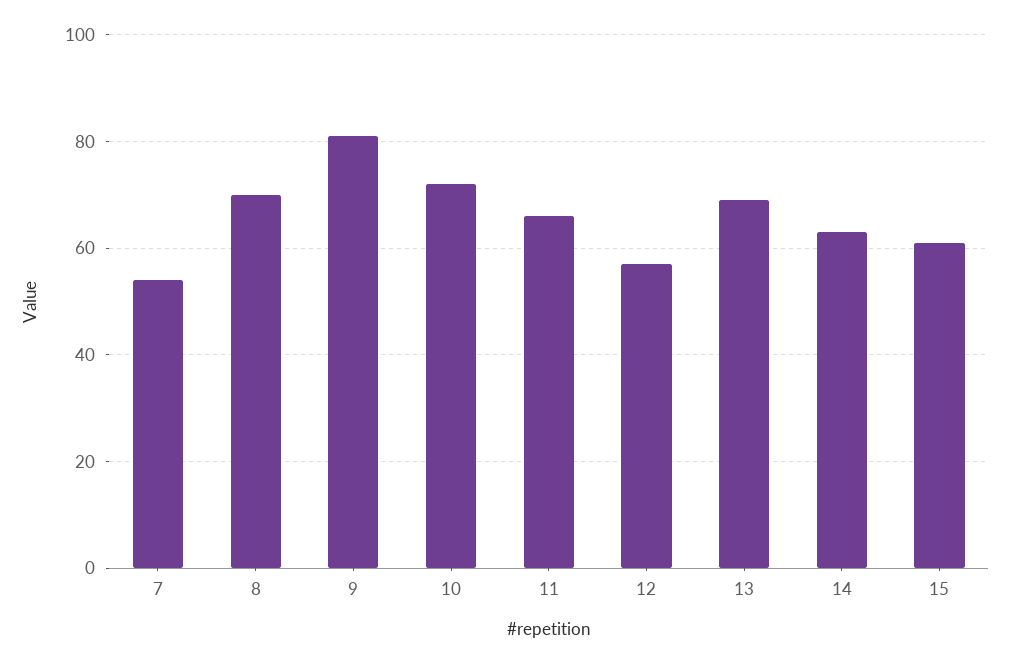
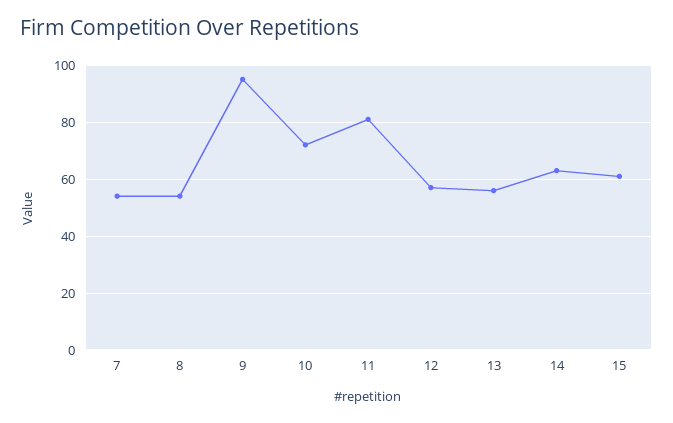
8: 70 -> 55
9: 80 -> 95
11: 65 -> 80
13: 70 -> 55

